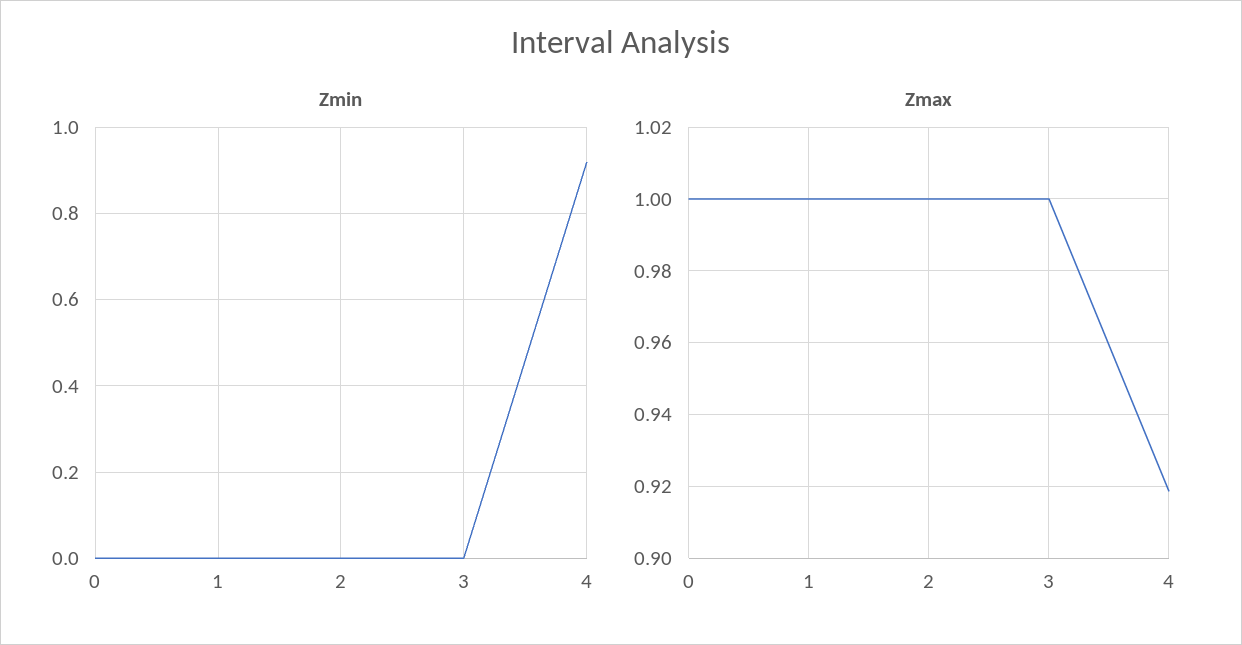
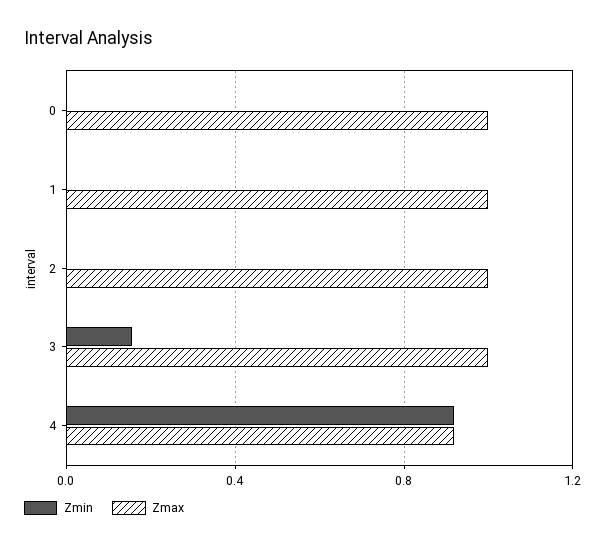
Zmin, 3: 0 -> 0.15

